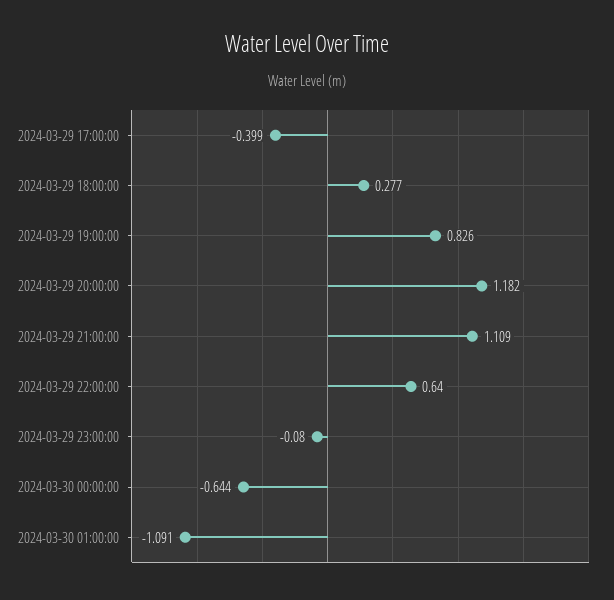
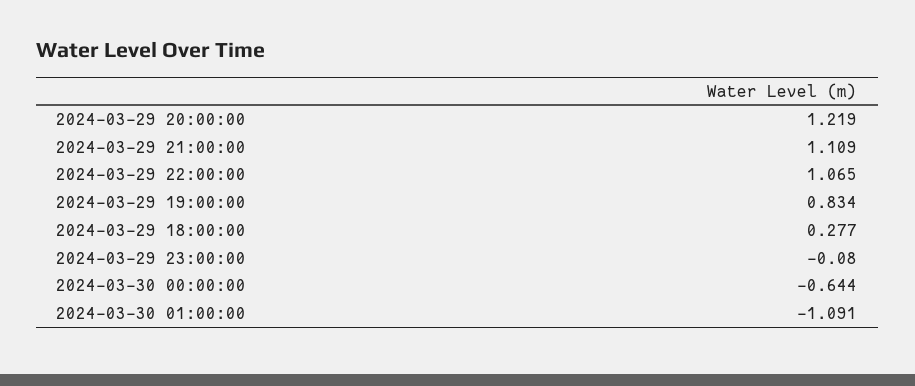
2024-03-29 17:00:00: -0.399 -> none
2024-03-29 19:00:00: 0.826 -> 0.834
2024-03-29 20:00:00: 1.182 -> 1.219
2024-03-29 22:00:00: 0.64 -> 1.065

